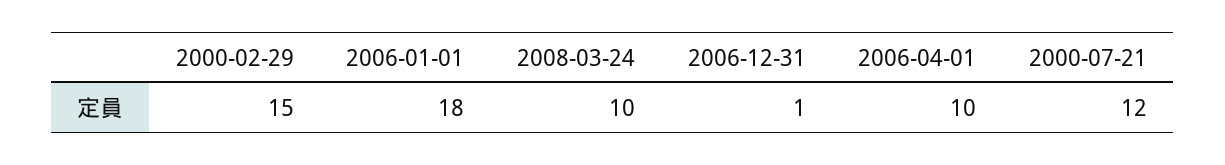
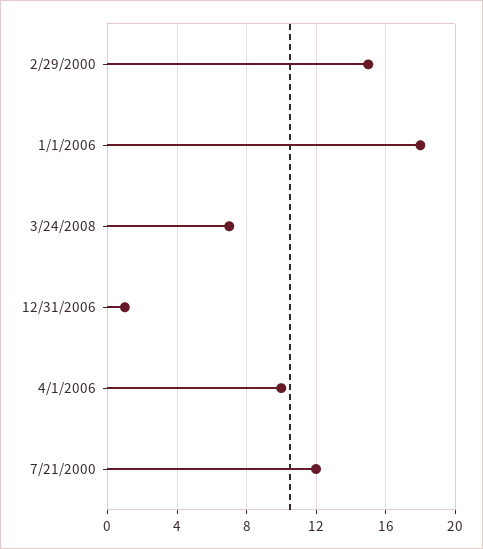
2008-03-24: 10 -> 7

